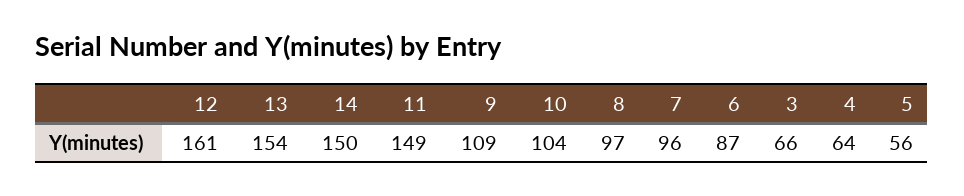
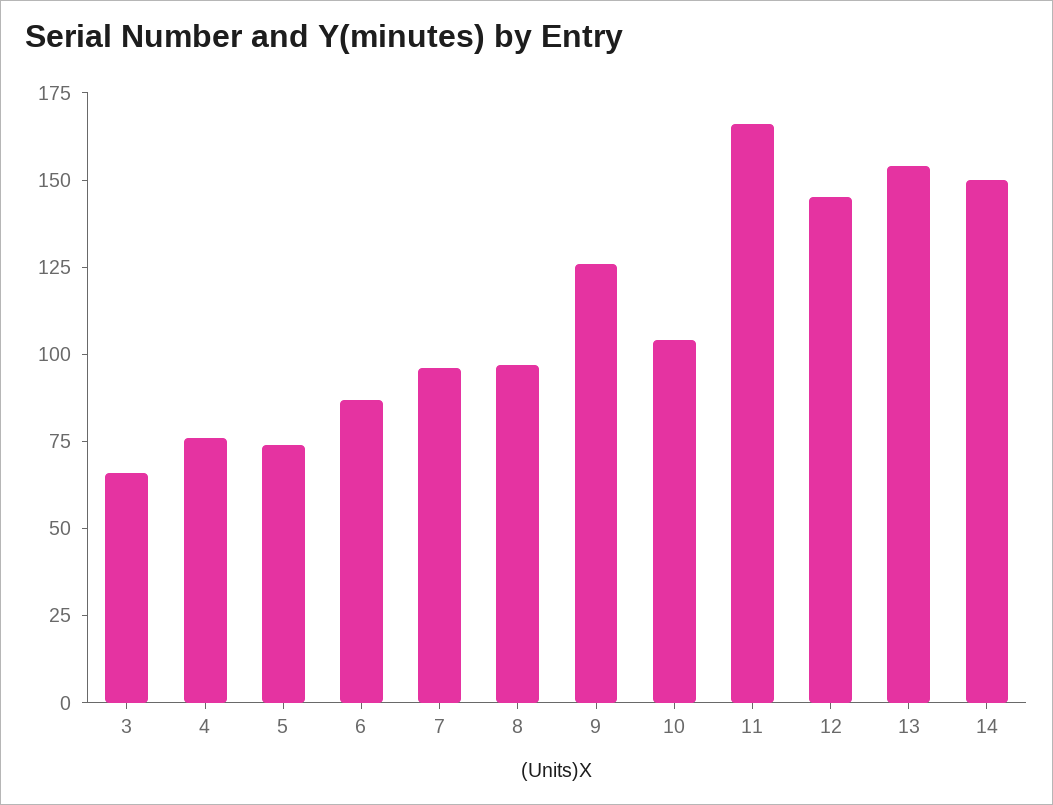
12: 161 -> 145
11: 149 -> 165
9: 109 -> 125
4: 64 -> 75
5: 56 -> 75

